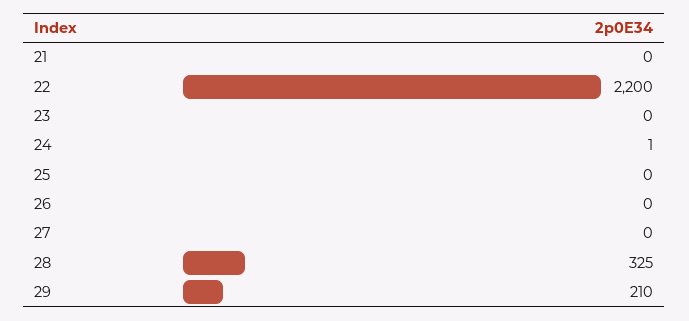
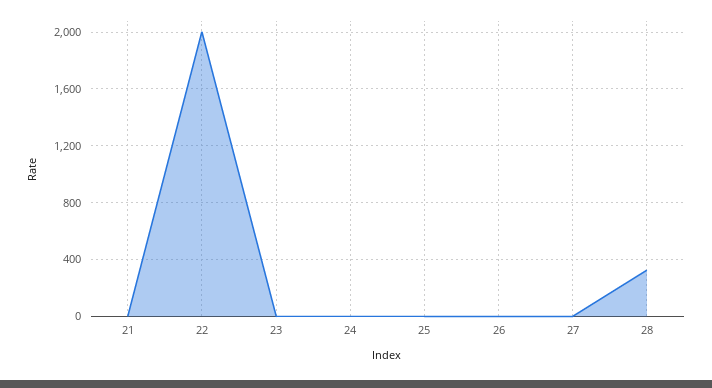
22: 2200 -> 2000
29: 210 -> none

